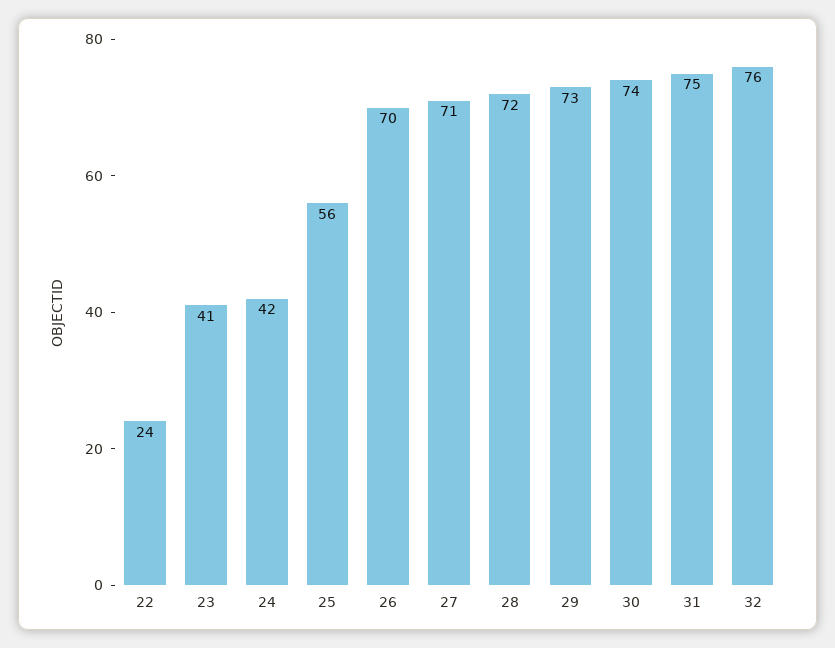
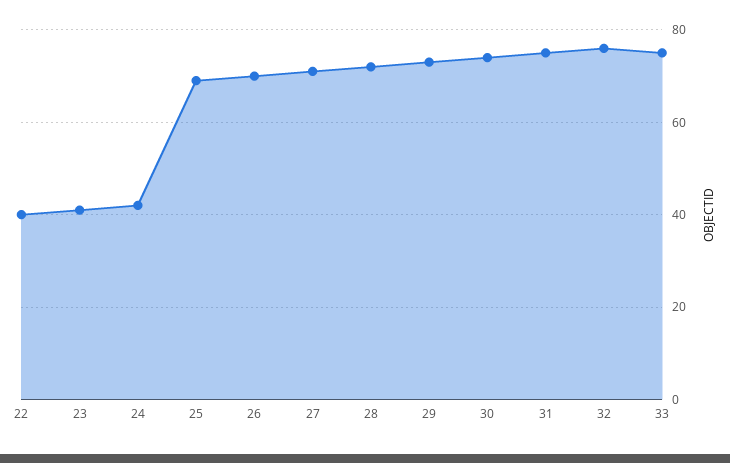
22: 24 -> 40
25: 56 -> 70
33: none -> 75

